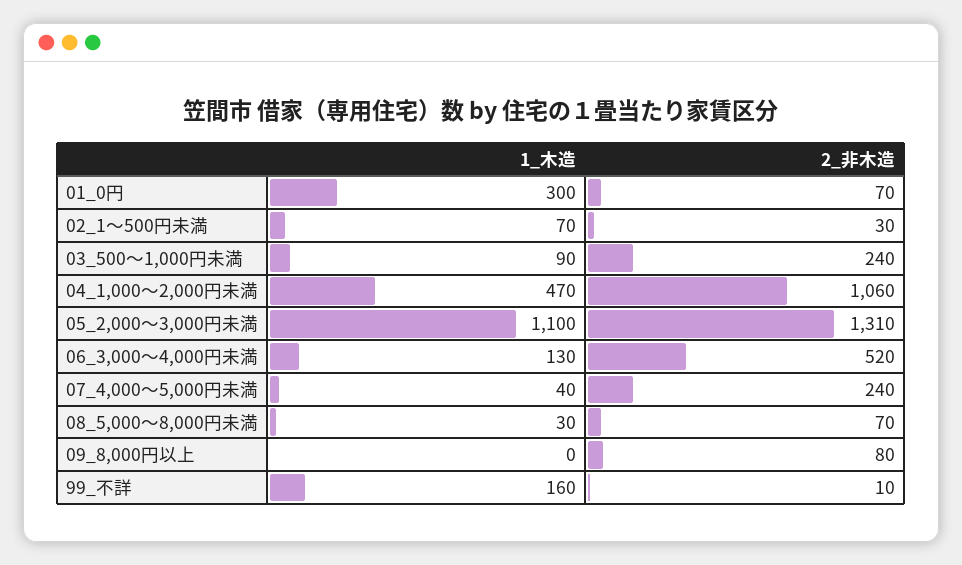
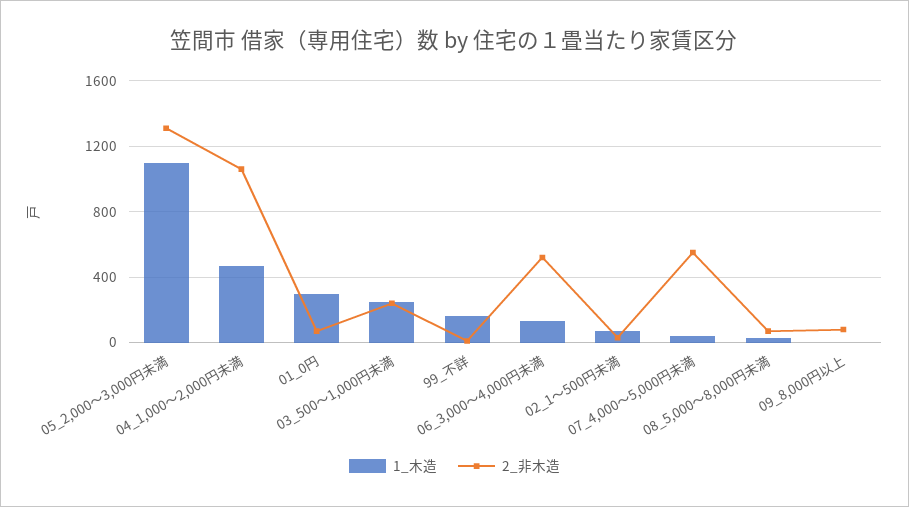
1_木造, 03_500～1,000円未満: 90 -> 250
2_非木造, 07_4,000～5,000円未満: 240 -> 550

